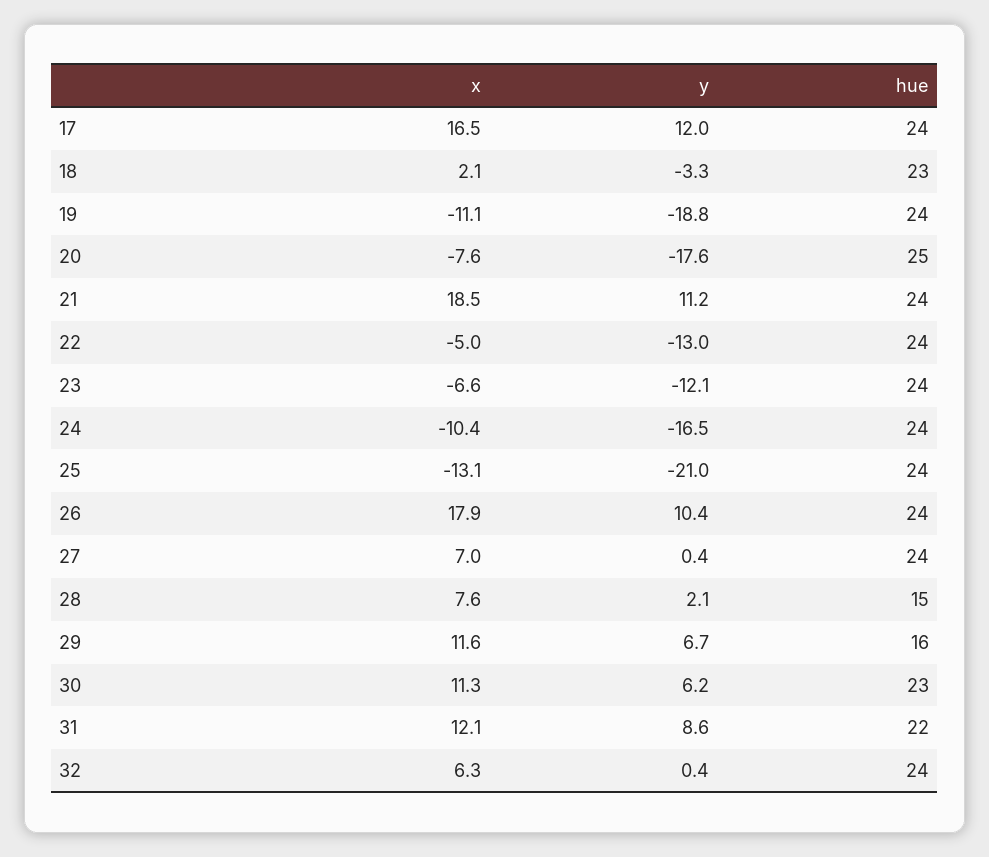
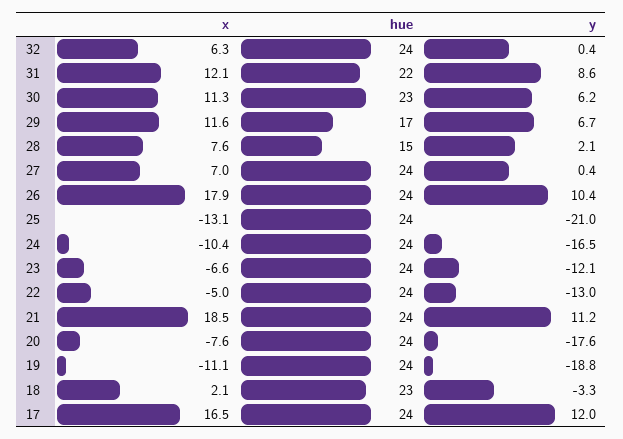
hue, 20: 25 -> 24
hue, 29: 16 -> 17

